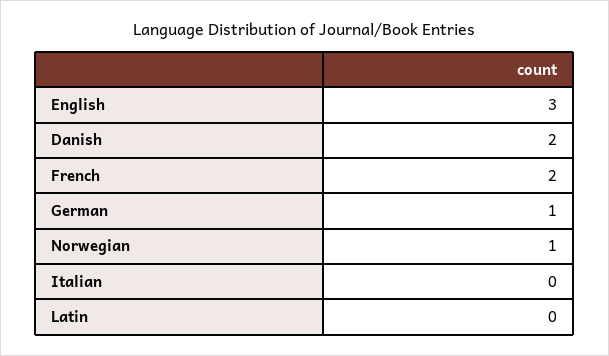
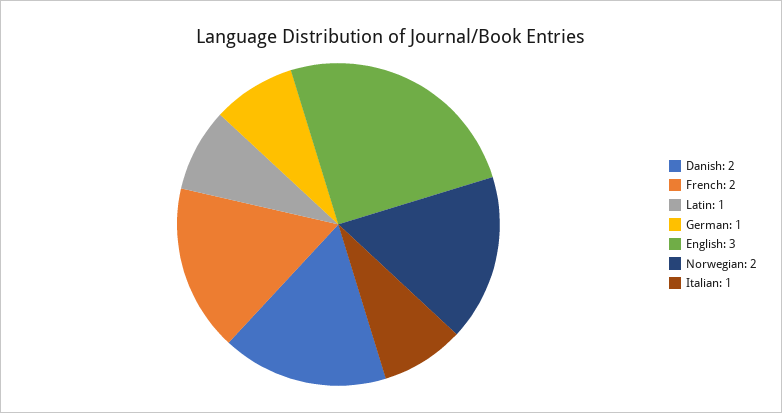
Norwegian: 1 -> 2
Italian: 0 -> 1
Latin: 0 -> 1

